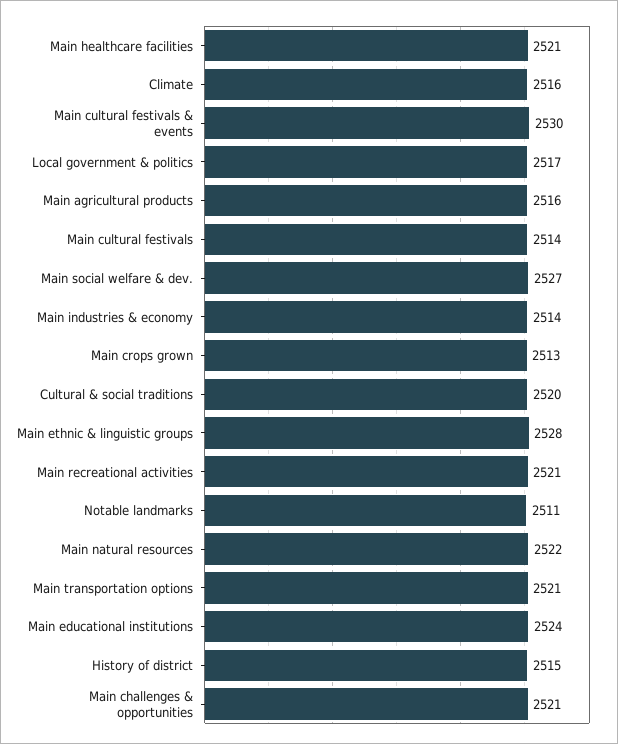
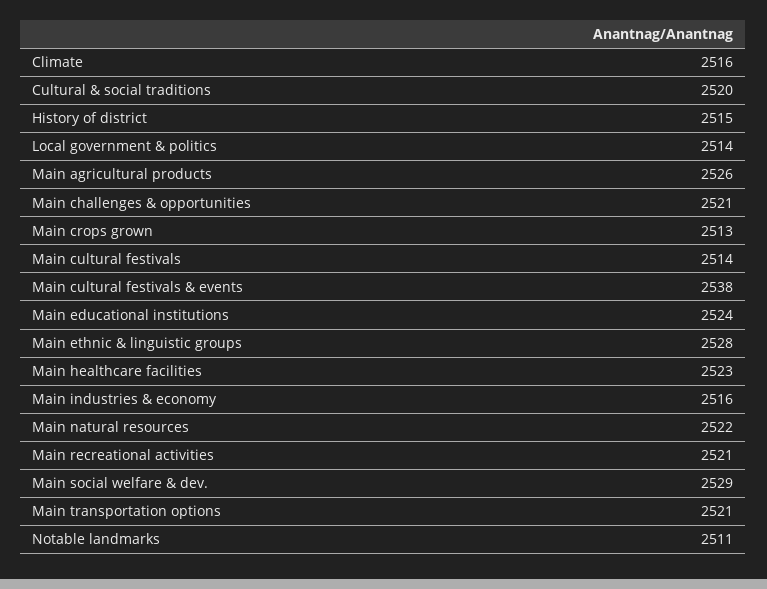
Main healthcare facilities: 2521 -> 2523
Main cultural festivals & events: 2530 -> 2538
Local government & politics: 2517 -> 2514
Main agricultural products: 2516 -> 2526
Main social welfare & dev.: 2527 -> 2529
Main industries & economy: 2514 -> 2516

